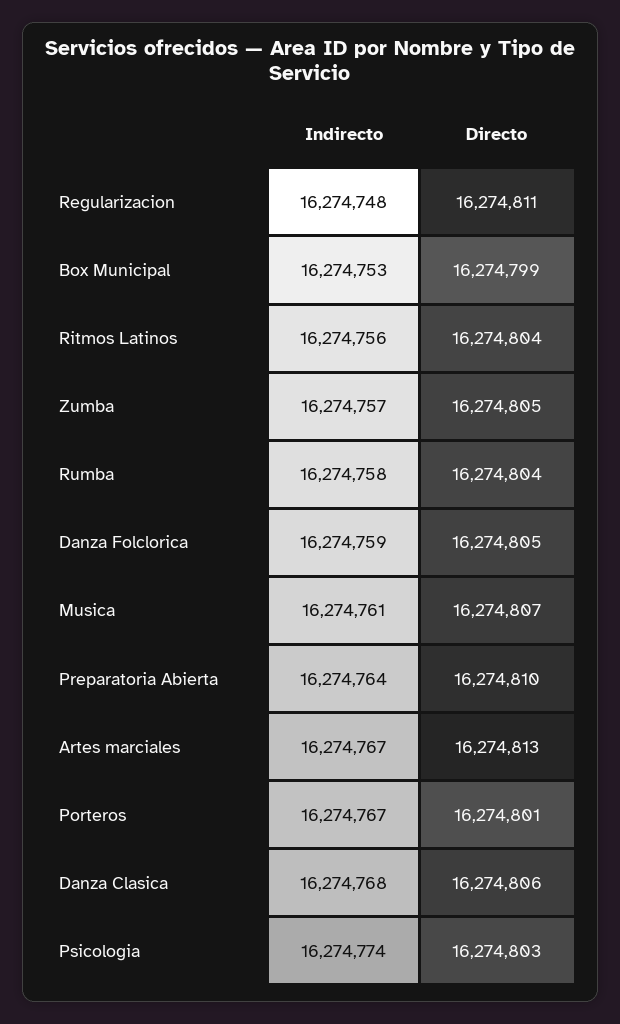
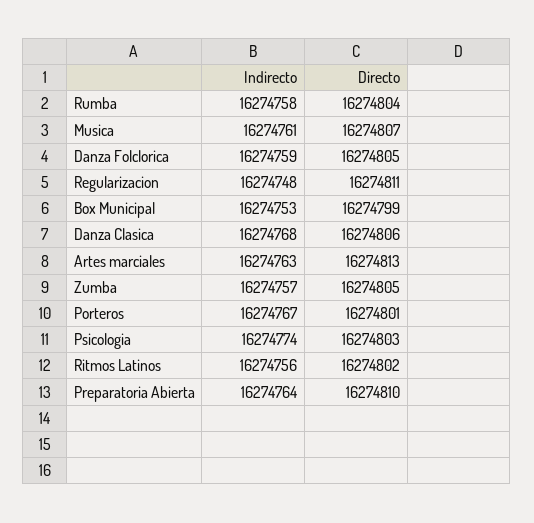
Directo, Ritmos Latinos: 16274804 -> 16274802
Indirecto, Artes marciales: 16274767 -> 16274763

